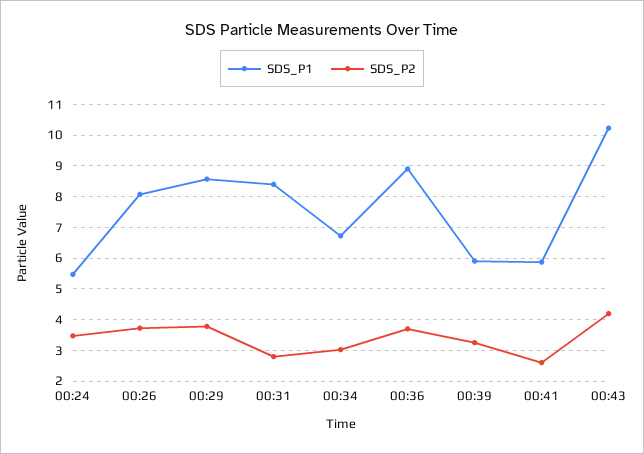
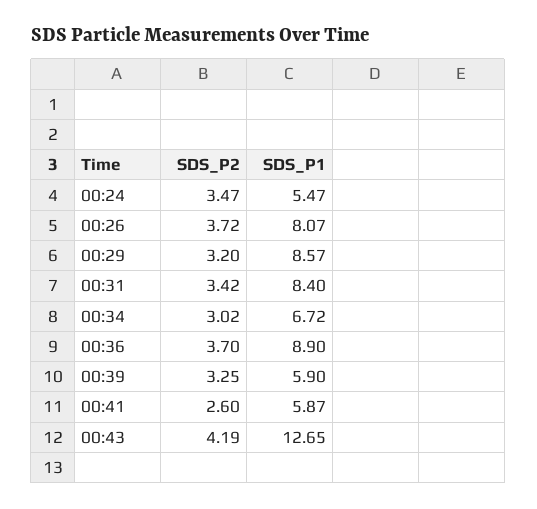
SDS_P2, 00:29: 3.8 -> 3.2
SDS_P2, 00:31: 2.8 -> 3.42
SDS_P1, 00:43: 10.2 -> 12.65

